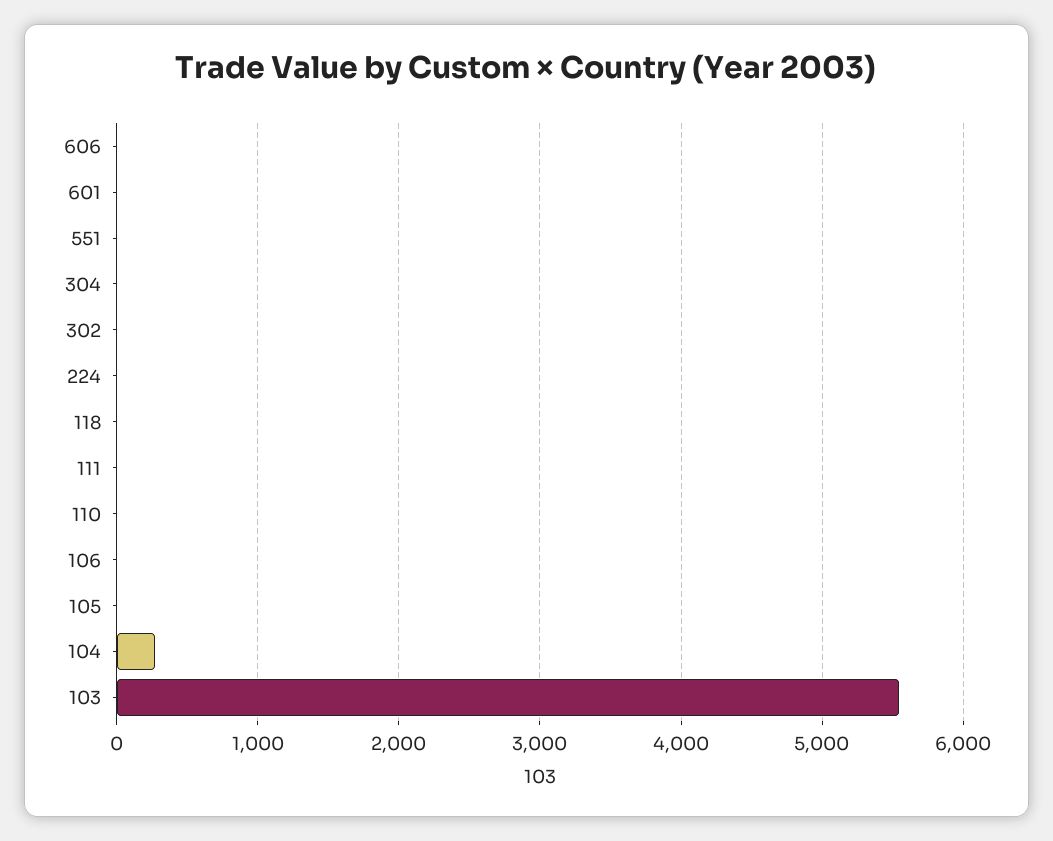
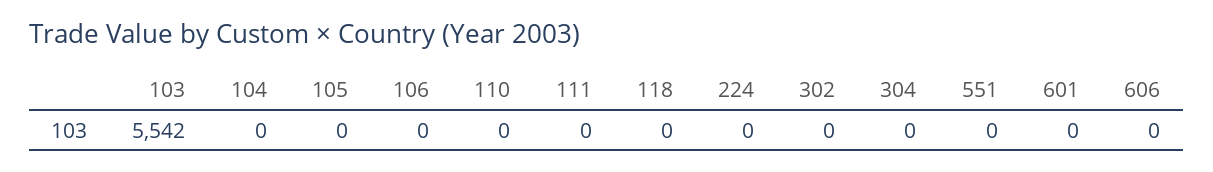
104: 300 -> 0

